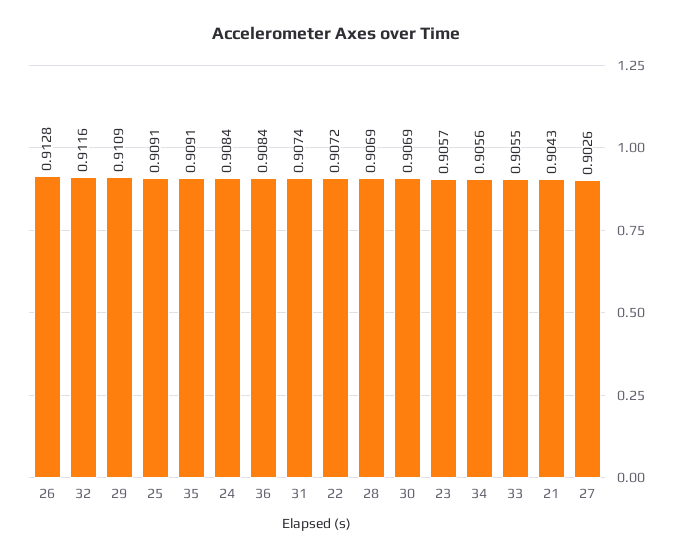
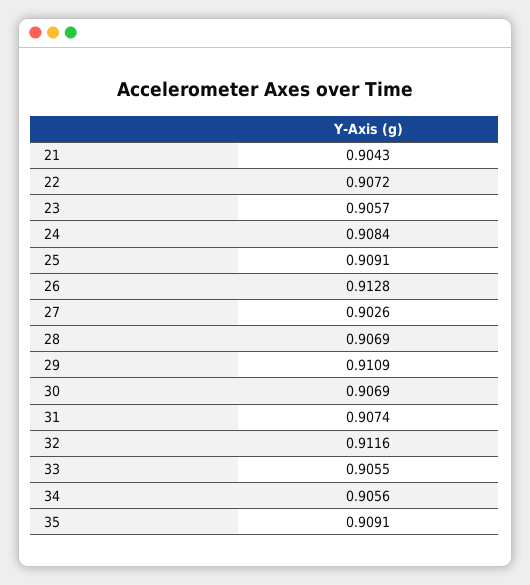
36: 0.9084 -> none

